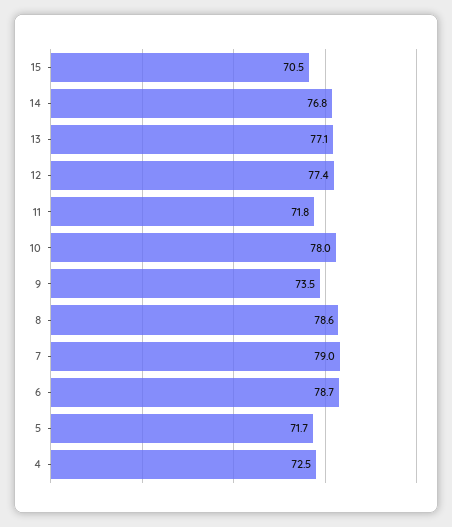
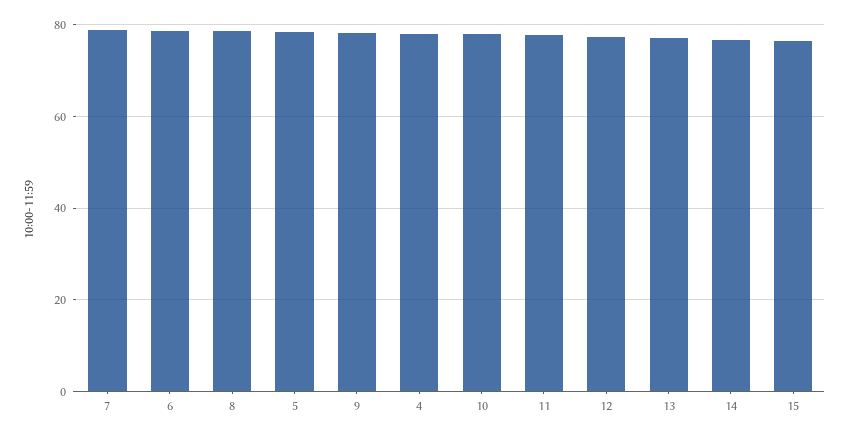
15: 70.5 -> 76
11: 71.8 -> 78
9: 73.5 -> 78
5: 71.7 -> 78
4: 72.5 -> 78

